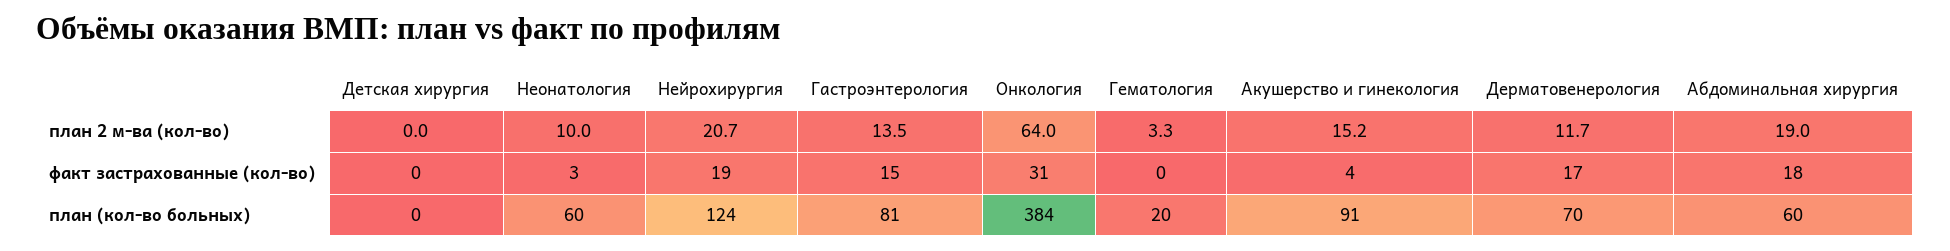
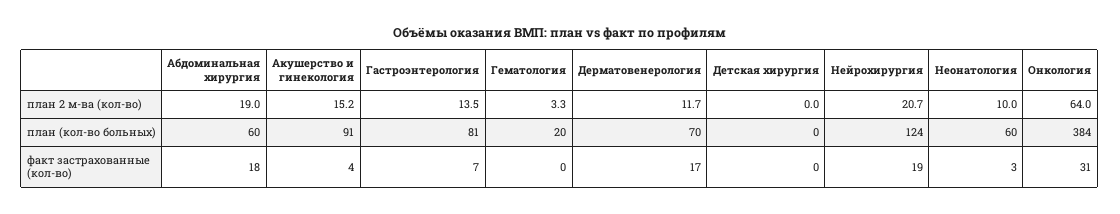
Гастроэнтерология, факт застрахованные (кол-во): 15 -> 7

